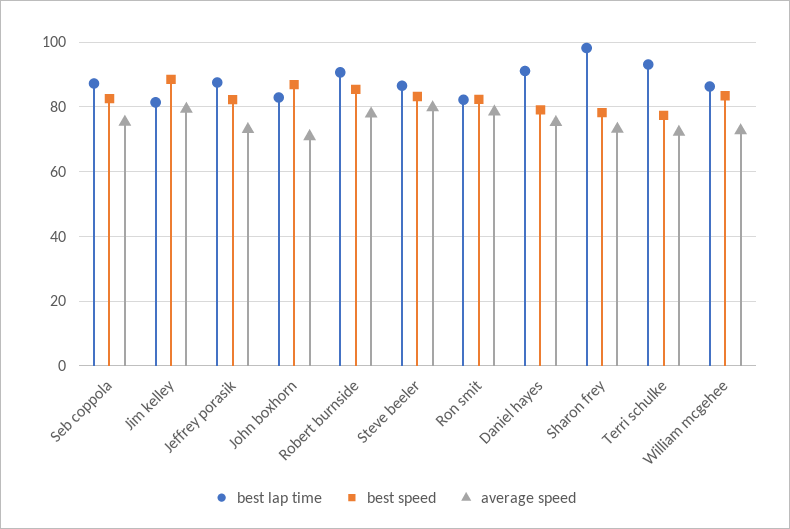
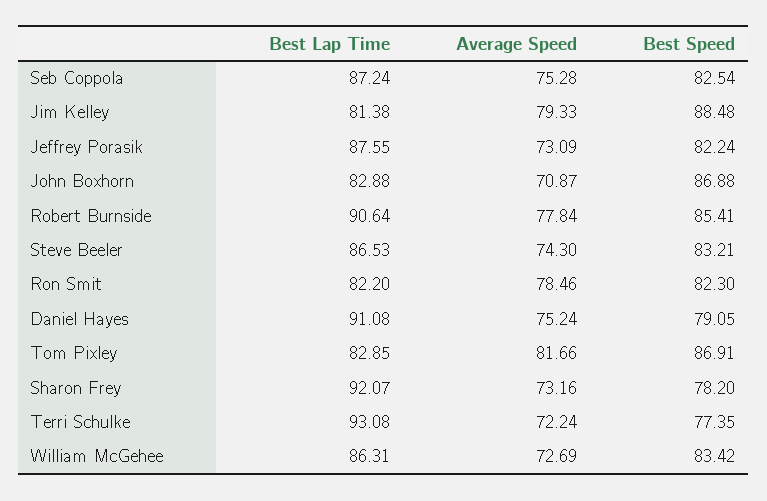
average speed, Steve beeler: 80 -> 74.3
best lap time, Sharon frey: 98 -> 92.07
best lap time, Tom Pixley: none -> 82.85
average speed, Tom Pixley: none -> 81.66
best speed, Tom Pixley: none -> 86.91

